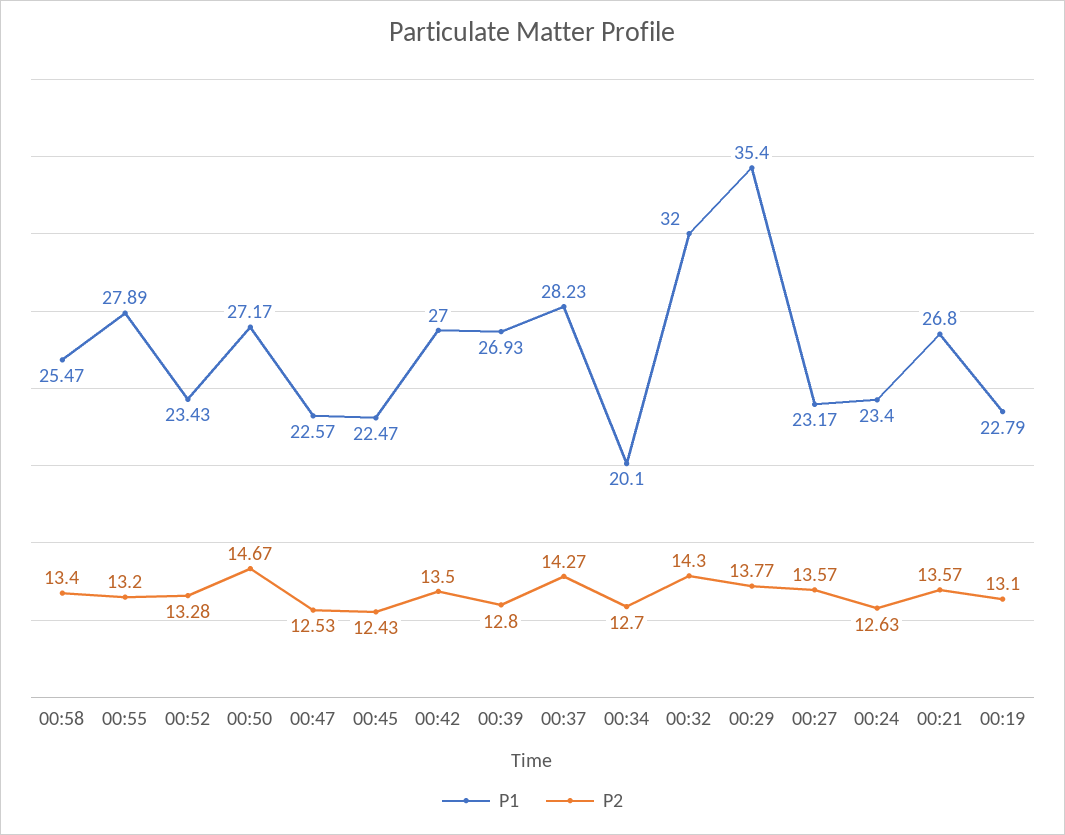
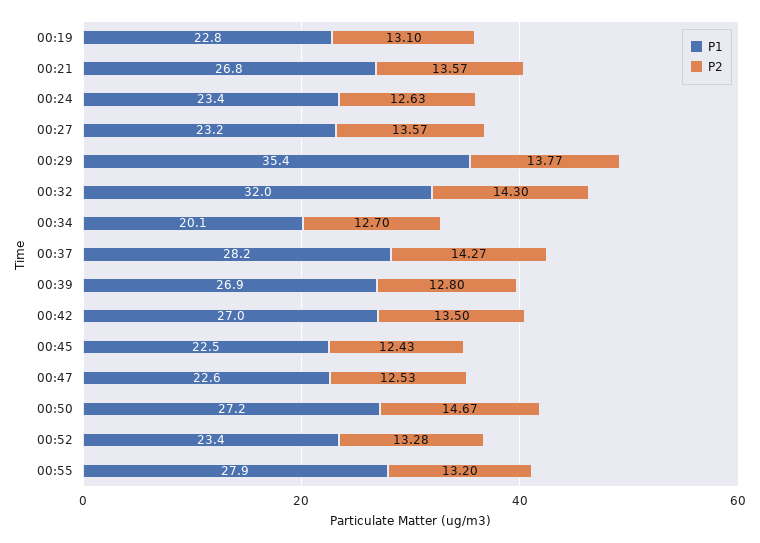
P1, 00:58: 25.47 -> none
P2, 00:58: 13.4 -> none

